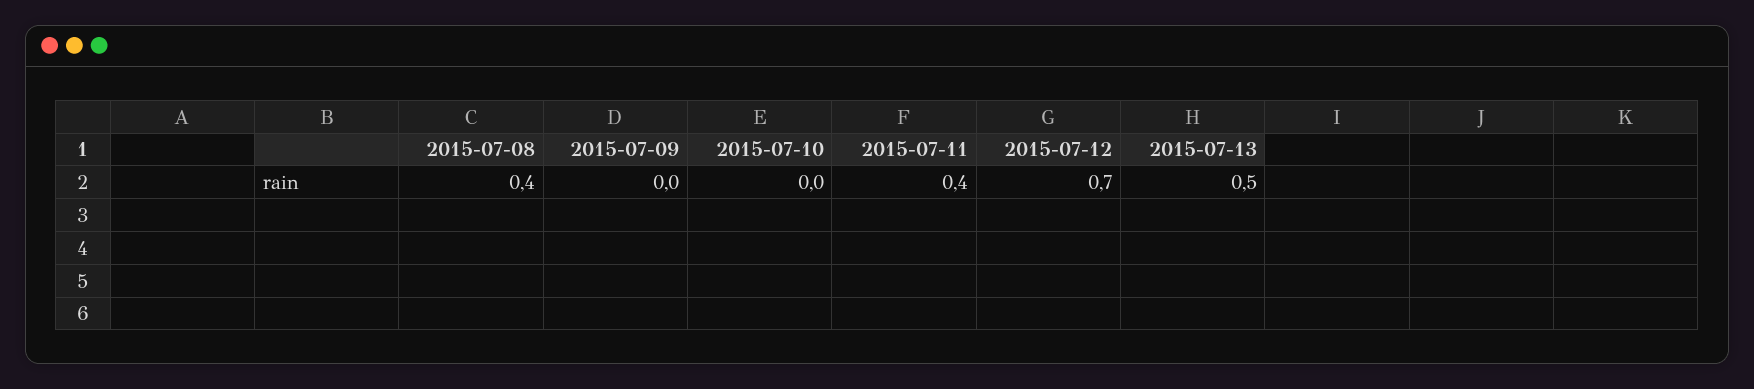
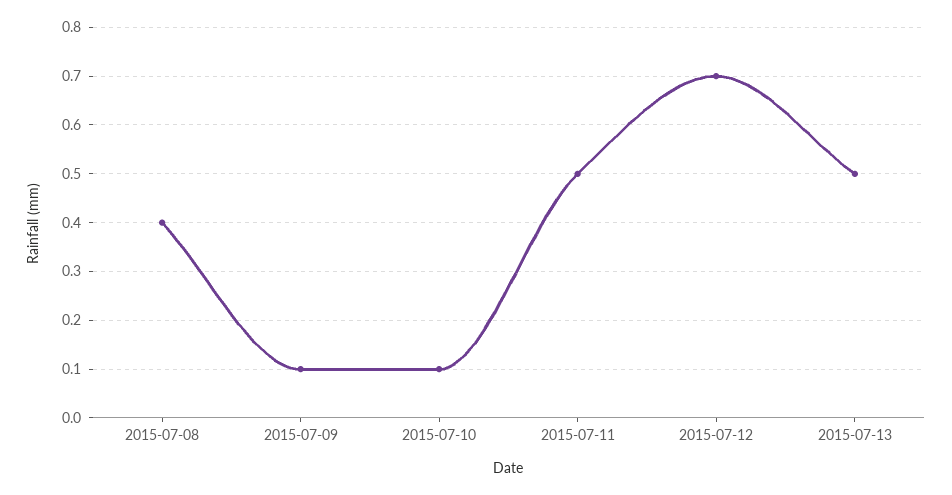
2015-07-09: 0 -> 0.1
2015-07-10: 0 -> 0.1
2015-07-11: 0.4 -> 0.5

